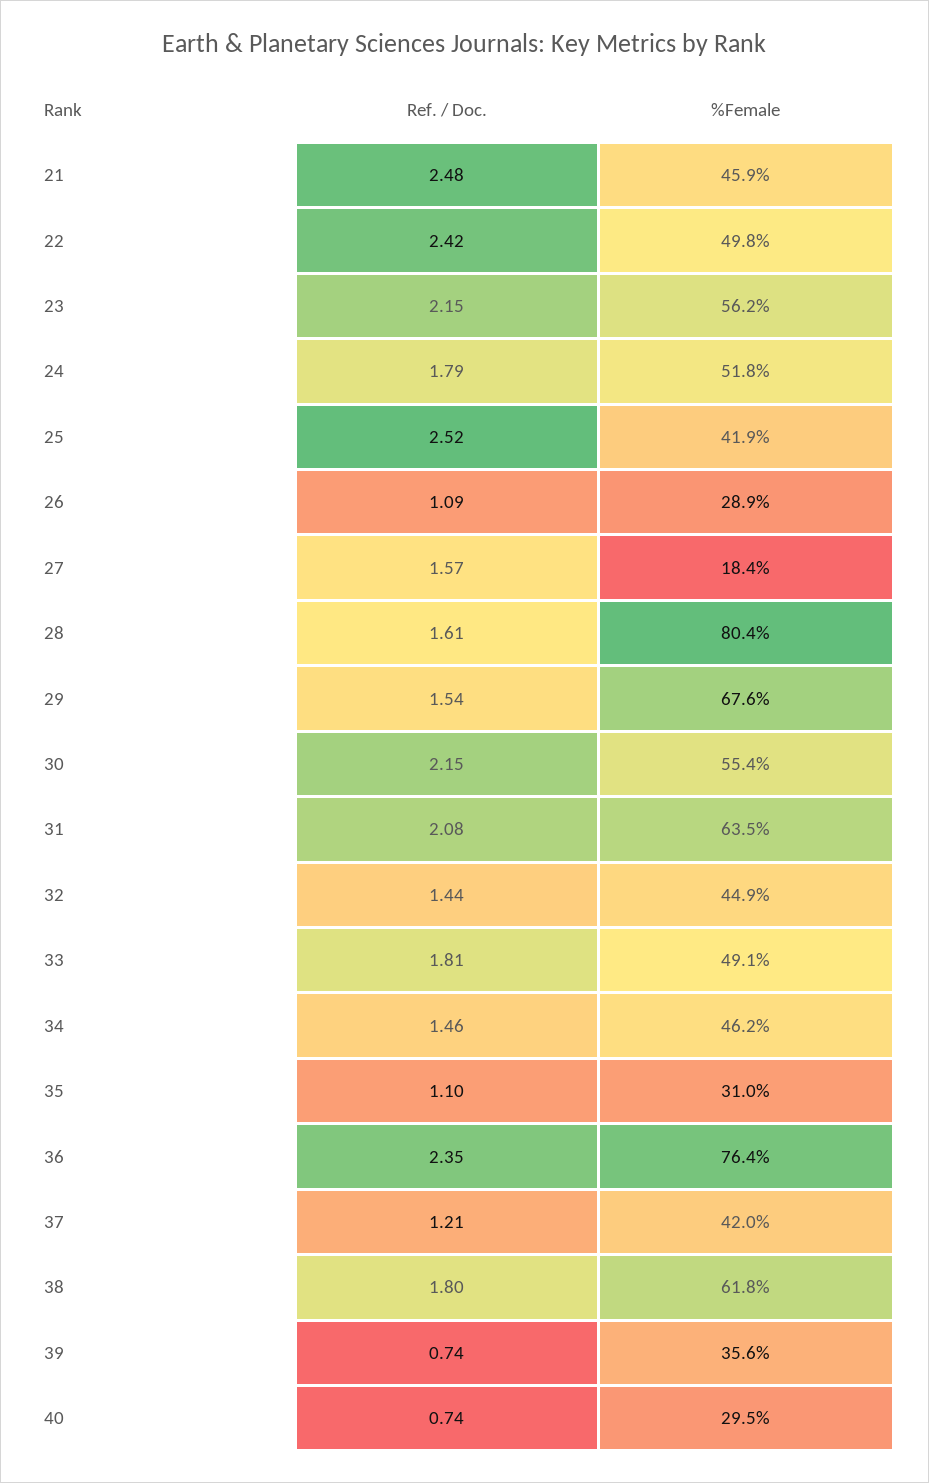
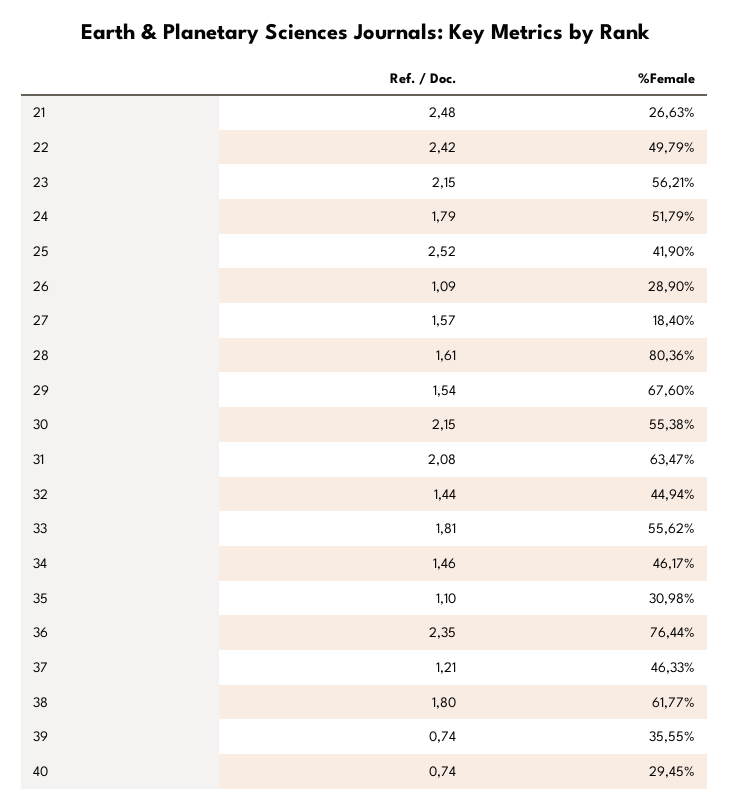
%Female, 21: 45.9 -> 26.63
%Female, 33: 49.1 -> 55.62
%Female, 37: 42 -> 46.33

